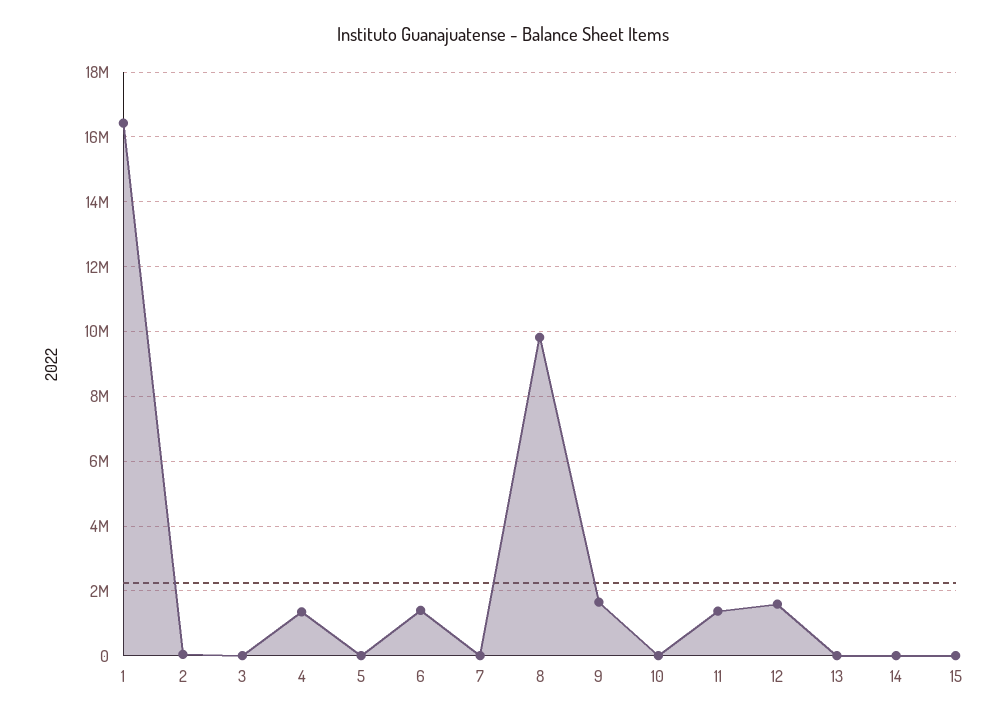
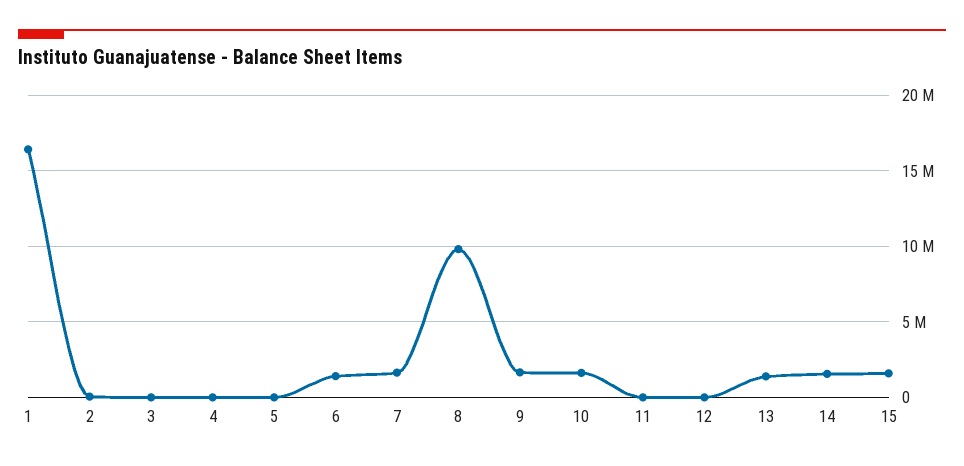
4: 1400000 -> 0
7: 0 -> 1500000
10: 0 -> 1500000
11: 1400000 -> 0
12: 1600000 -> 0
13: 0 -> 1500000
14: 0 -> 1500000
15: 0 -> 1500000

